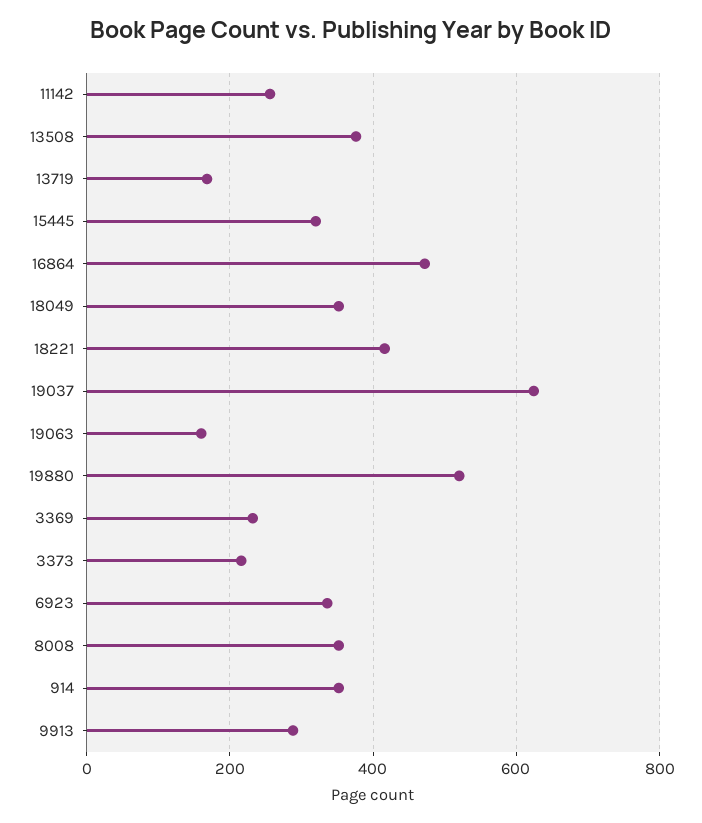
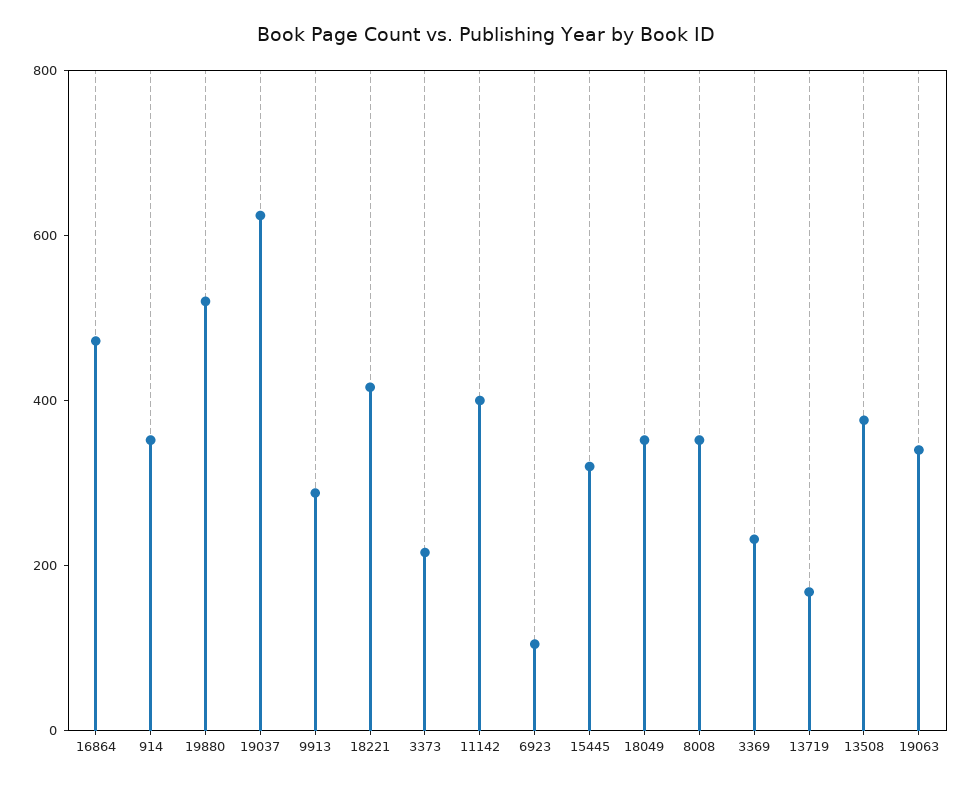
11142: 260 -> 400
19063: 160 -> 350
6923: 340 -> 100

